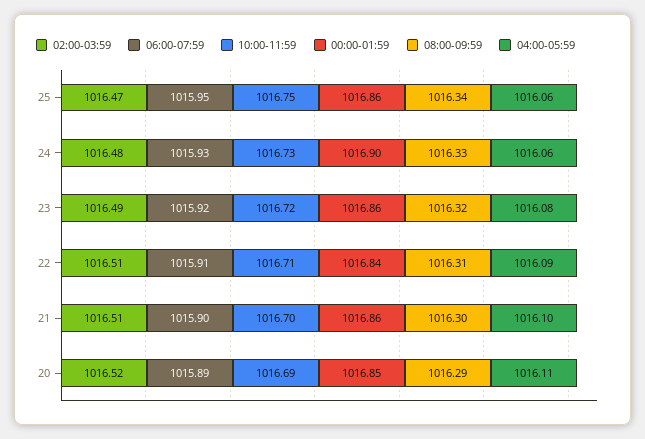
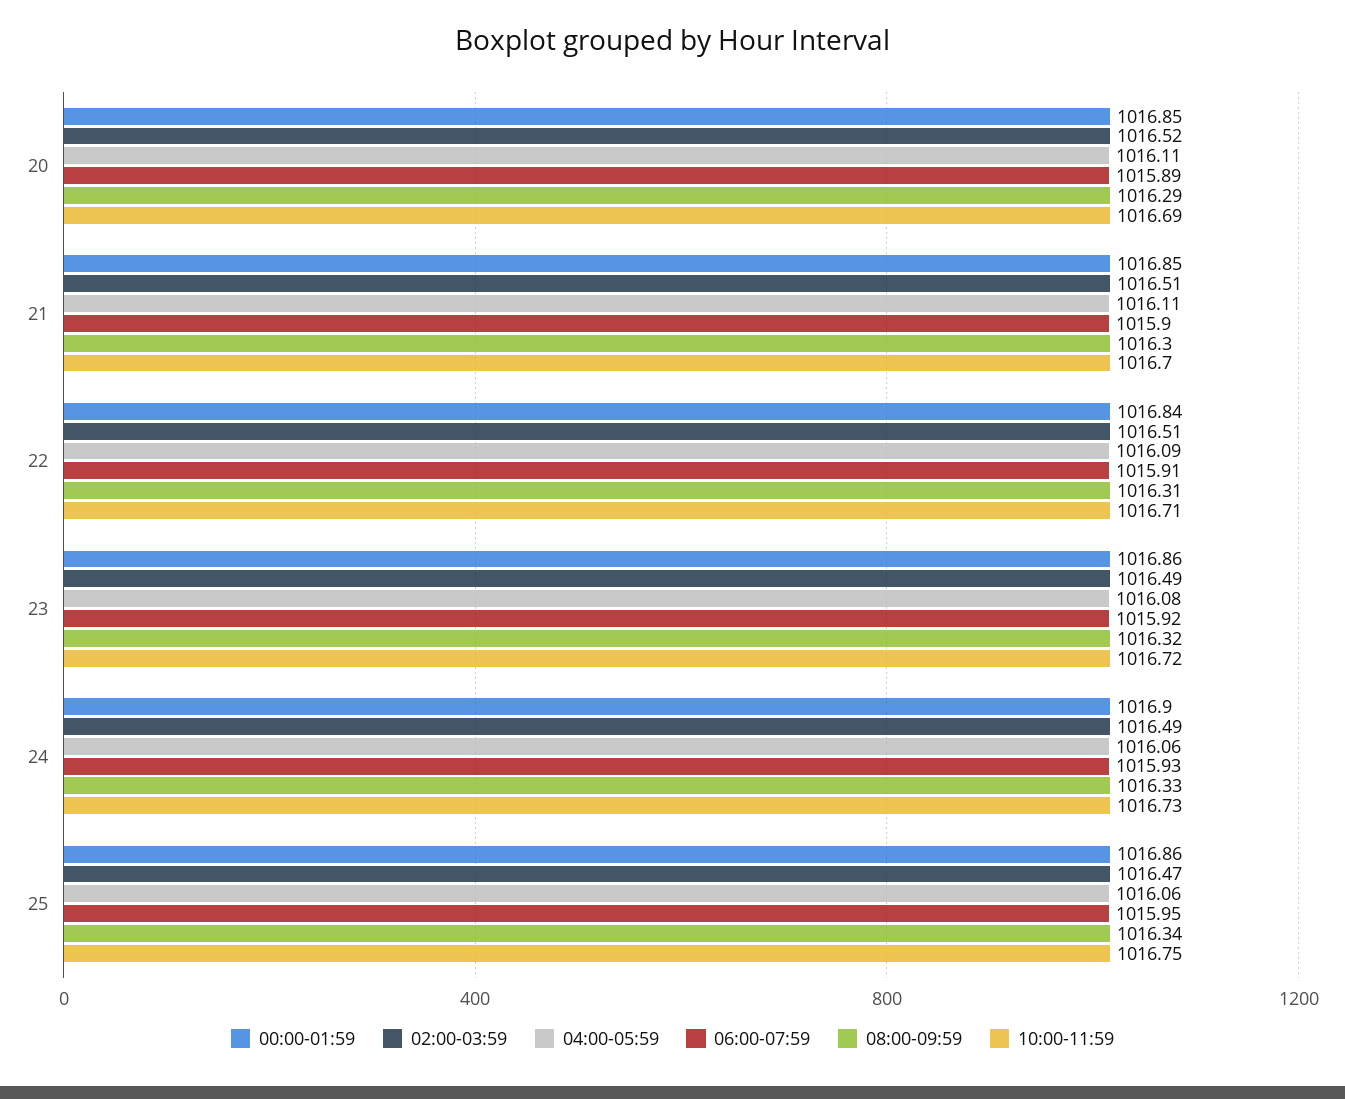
02:00-03:59, 24: 1016.48 -> 1016.49
00:00-01:59, 21: 1016.86 -> 1016.85
04:00-05:59, 21: 1016.1 -> 1016.11

